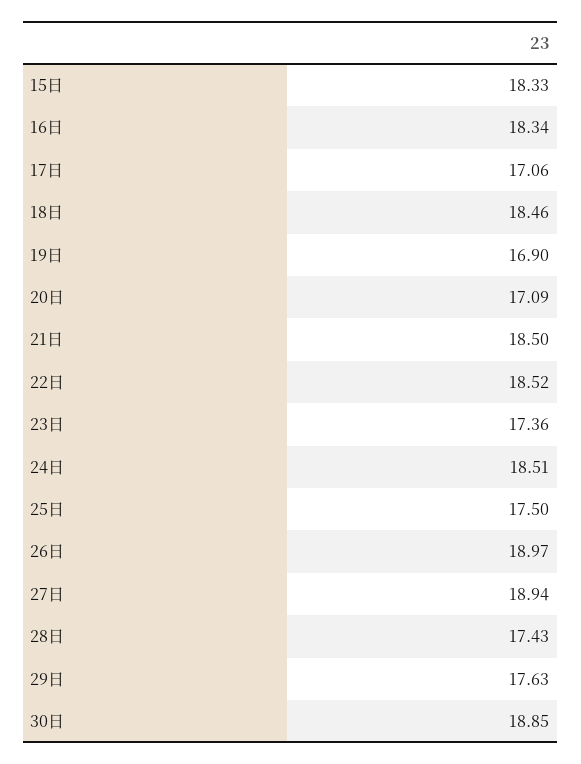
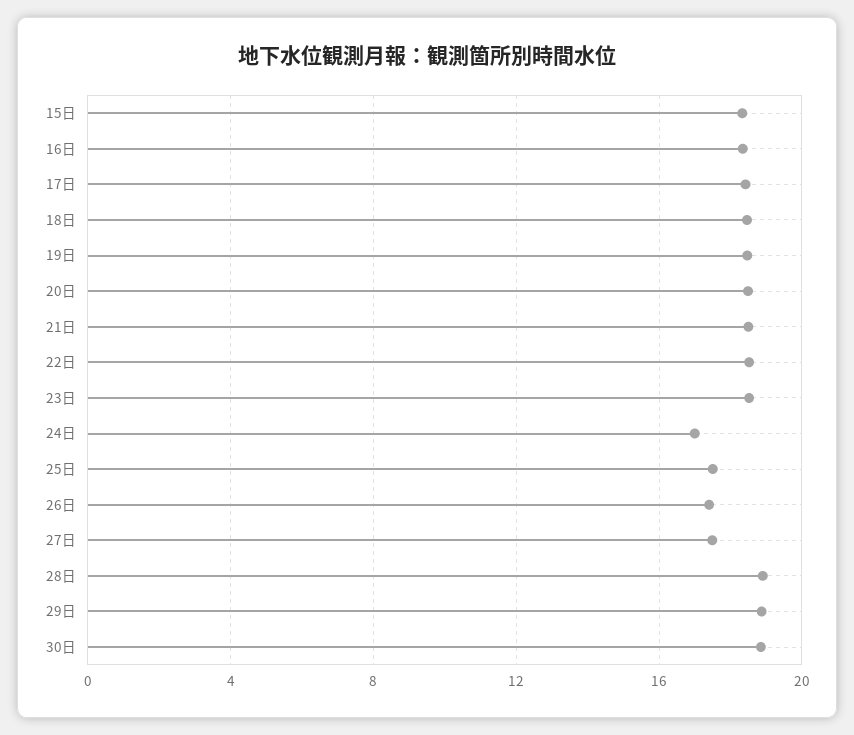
17日: 17.06 -> 18.5
19日: 16.9 -> 18.5
20日: 17.09 -> 18.5
23日: 17.36 -> 18.5
24日: 18.51 -> 17
26日: 18.97 -> 17.5
27日: 18.94 -> 17.5
28日: 17.43 -> 19
29日: 17.63 -> 19

